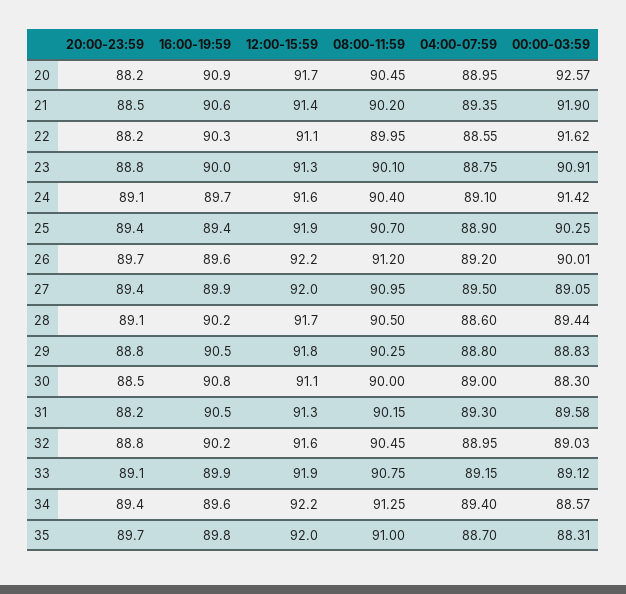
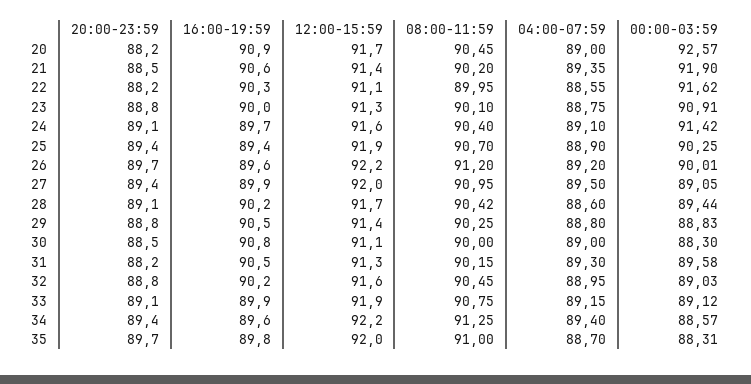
04:00-07:59, 20: 88.95 -> 89
08:00-11:59, 28: 90.5 -> 90.42
12:00-15:59, 29: 91.8 -> 91.4

